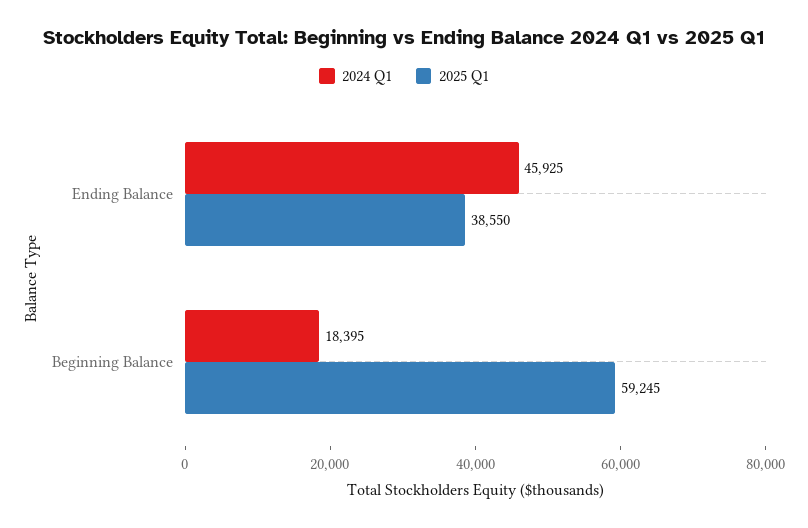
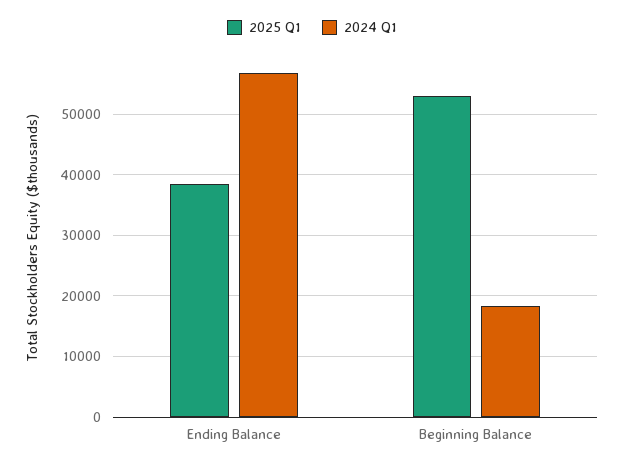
2024 Q1, Ending Balance: 45925 -> 57000
2025 Q1, Beginning Balance: 59245 -> 53000

